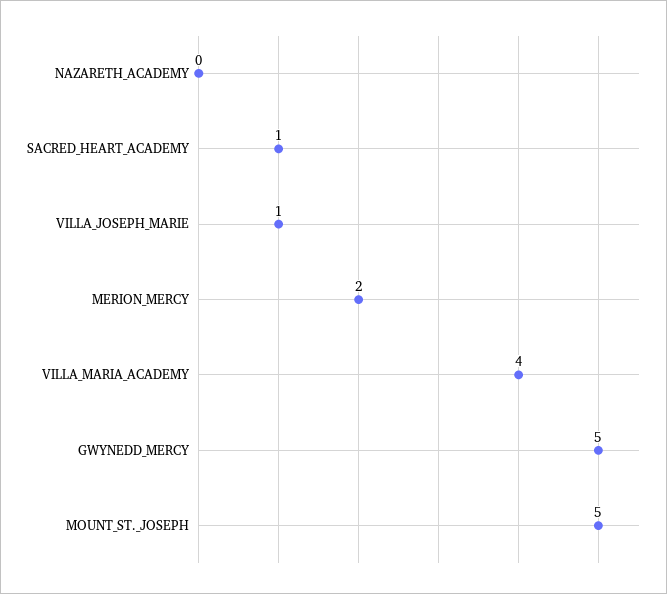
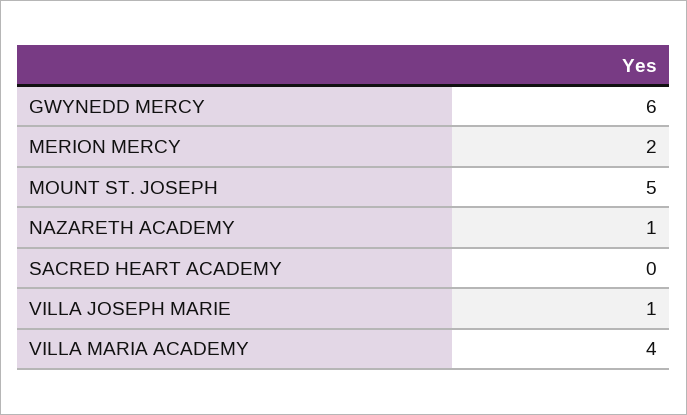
NAZARETH_ACADEMY: 0 -> 1
SACRED_HEART_ACADEMY: 1 -> 0
GWYNEDD_MERCY: 5 -> 6

